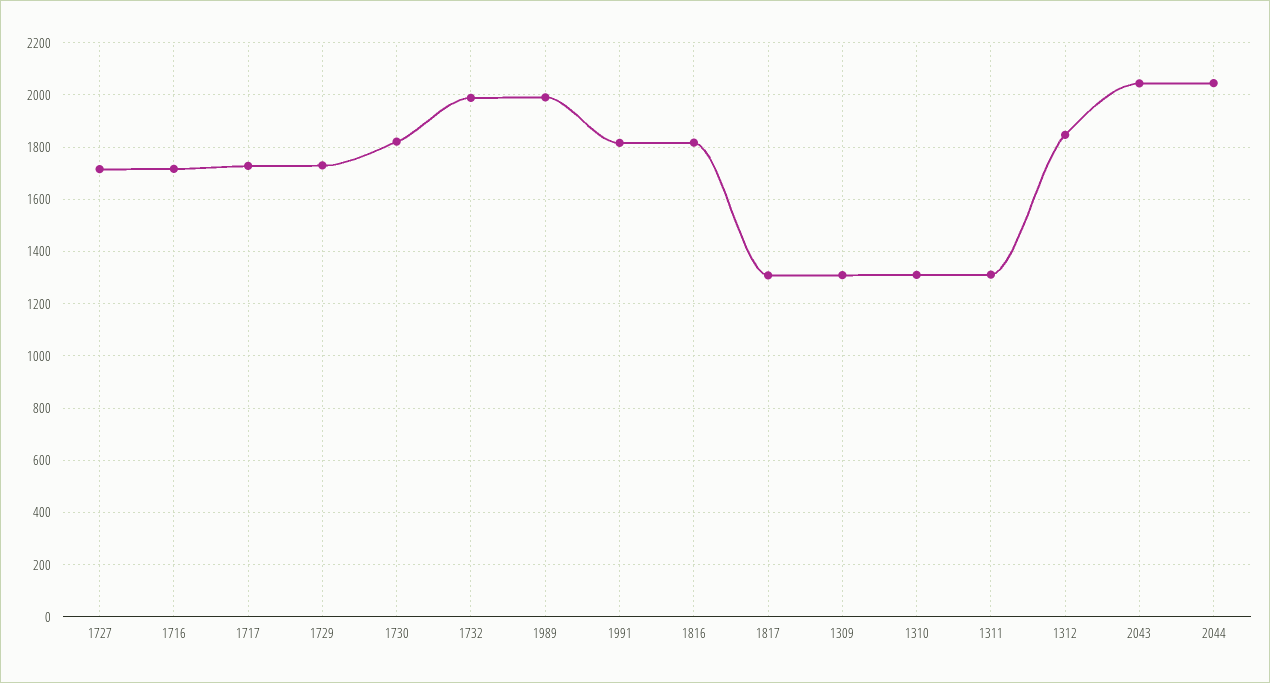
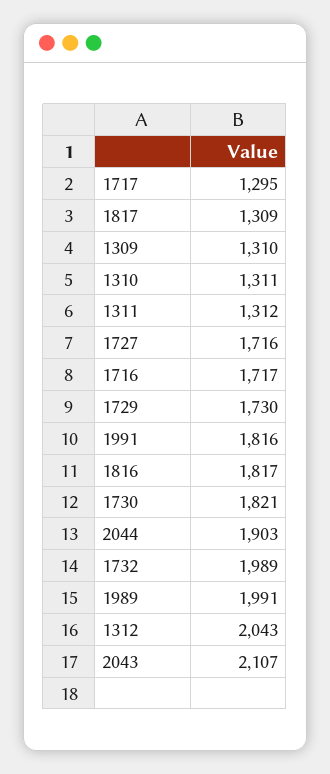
1717: 1725 -> 1295
1312: 1850 -> 2043
2043: 2050 -> 2107
2044: 2050 -> 1903

